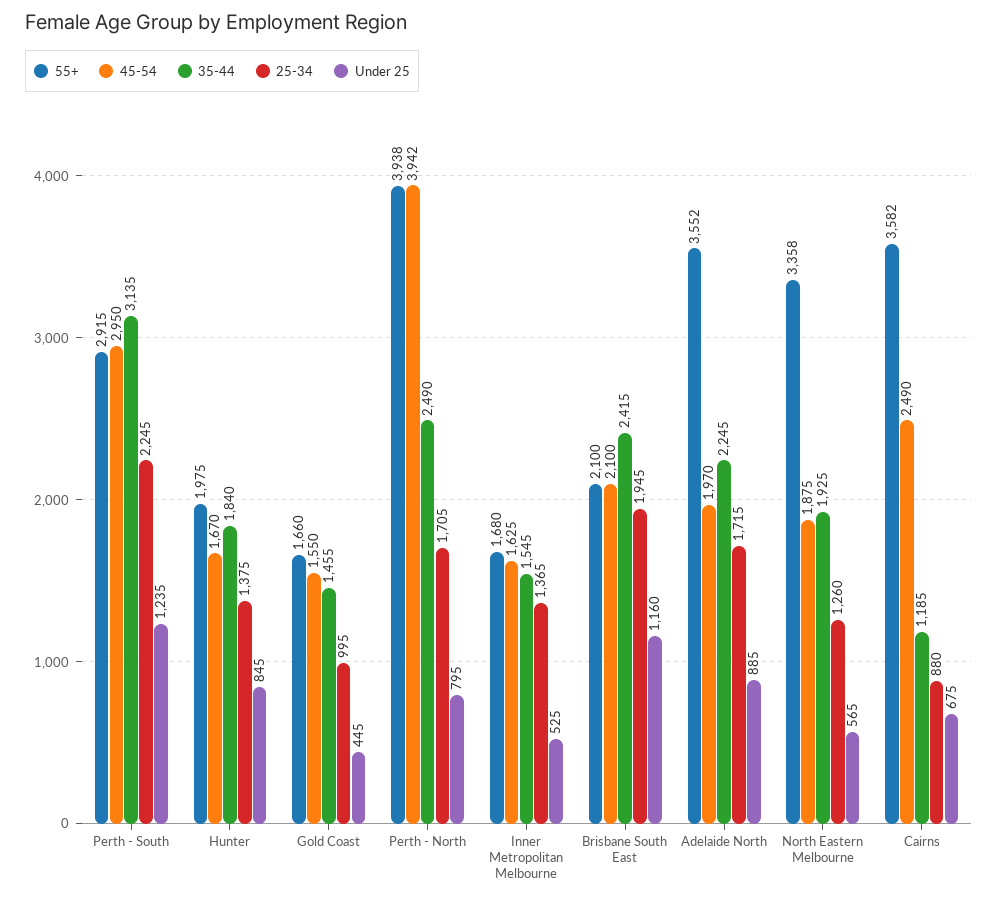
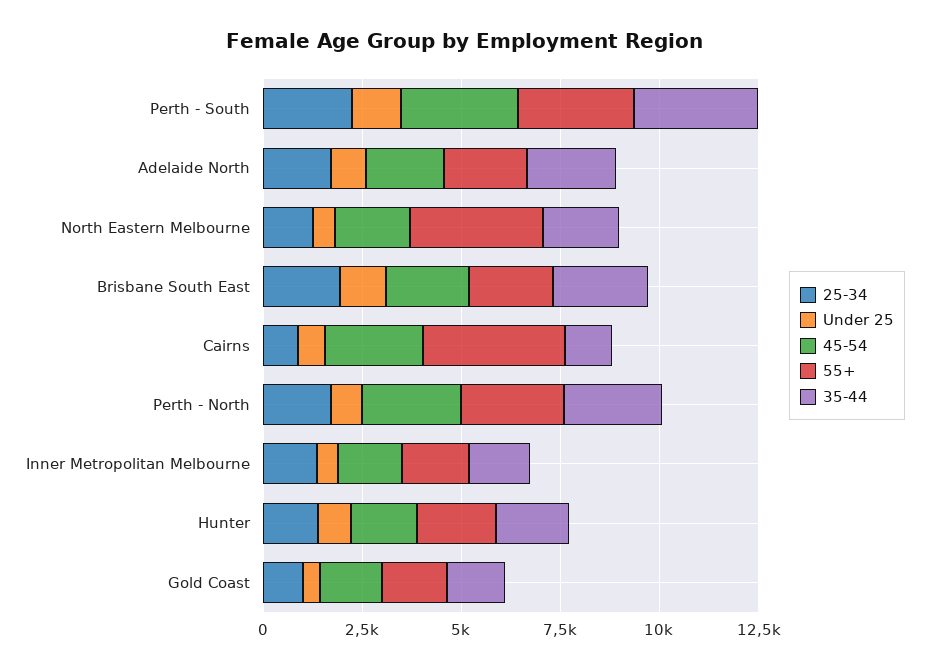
55+, Perth - North: 3938 -> 2500
45-54, Perth - North: 3942 -> 2500
55+, Adelaide North: 3552 -> 2000

